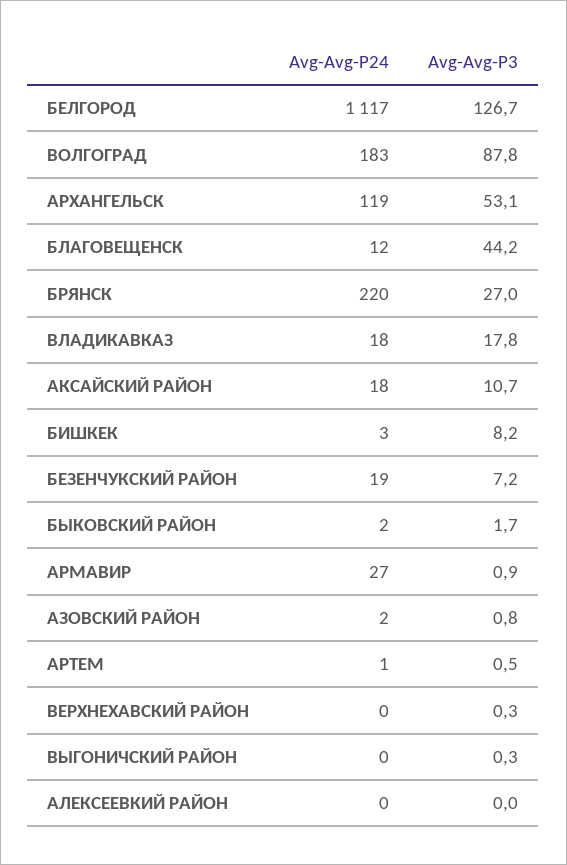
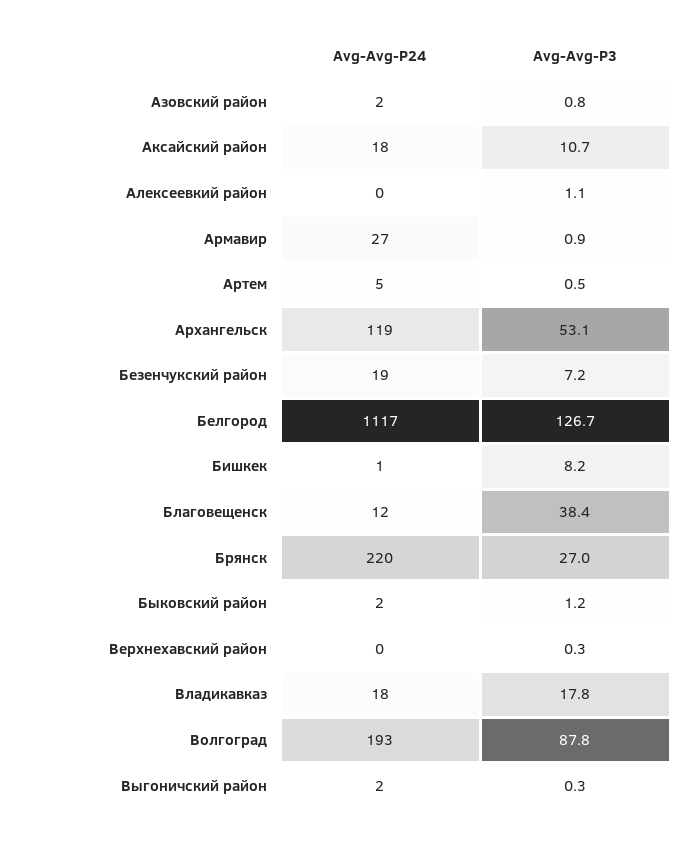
Avg-Avg-P24, ВОЛГОГРАД: 183 -> 193
Avg-Avg-P3, БЛАГОВЕЩЕНСК: 44.2 -> 38.4
Avg-Avg-P24, БИШКЕК: 3 -> 1
Avg-Avg-P3, БЫКОВСКИЙ РАЙОН: 1.7 -> 1.2
Avg-Avg-P24, АРТЕМ: 1 -> 5
Avg-Avg-P24, ВЫГОНИЧСКИЙ РАЙОН: 0 -> 2
Avg-Avg-P3, АЛЕКСЕЕВКИЙ РАЙОН: 0 -> 1.1

